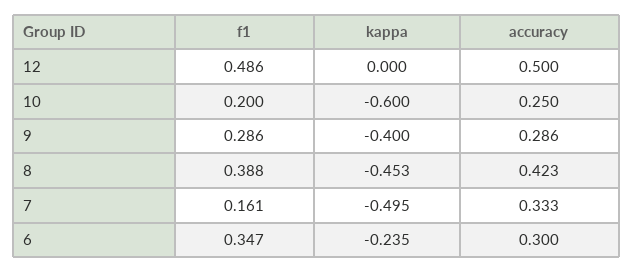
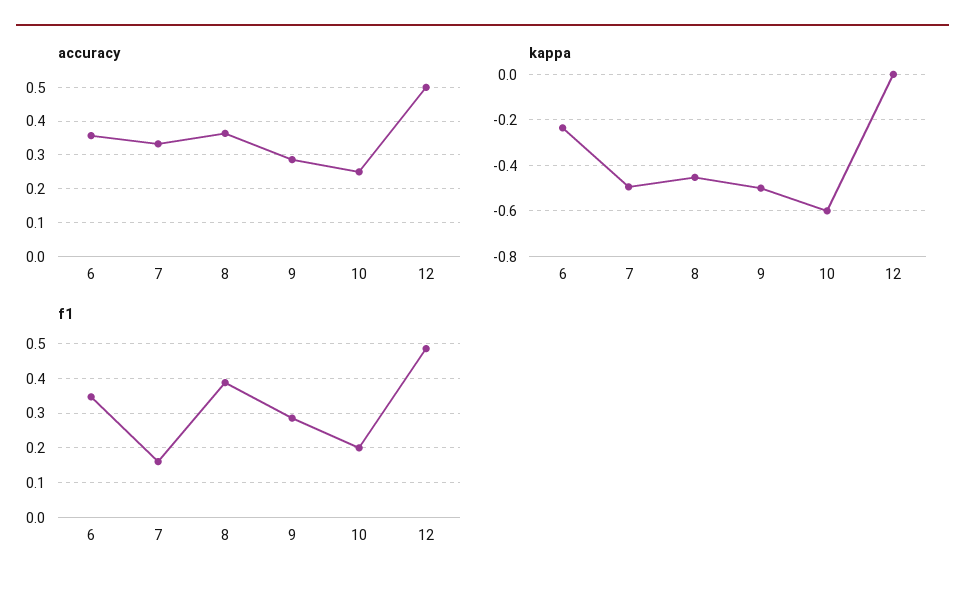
kappa, 9: -0.4 -> -0.5
accuracy, 8: 0.423 -> 0.36
accuracy, 6: 0.3 -> 0.36

